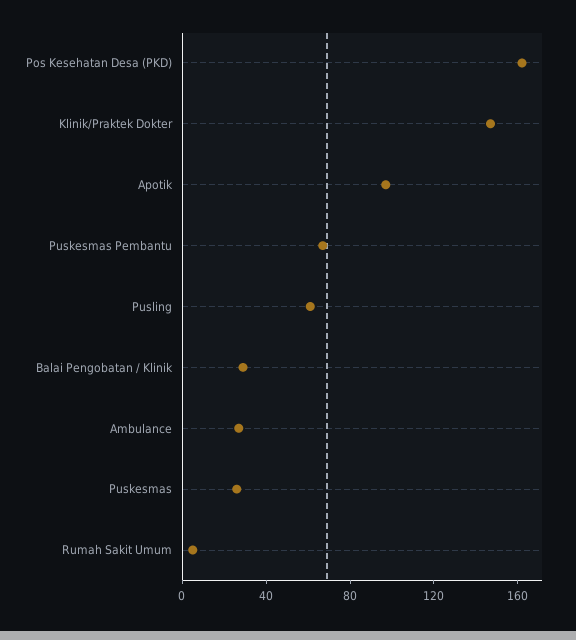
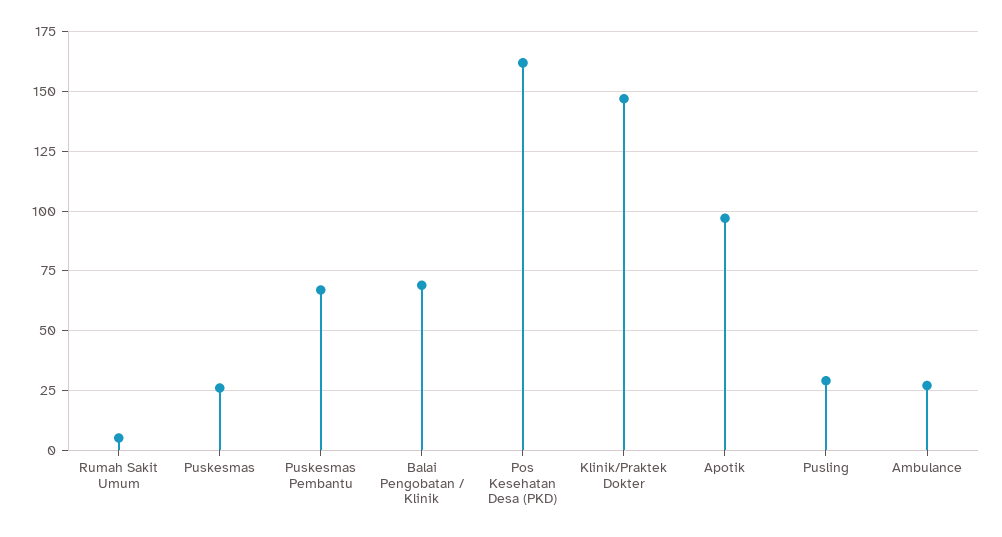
Pusling: 60 -> 30
Balai Pengobatan / Klinik: 30 -> 70

